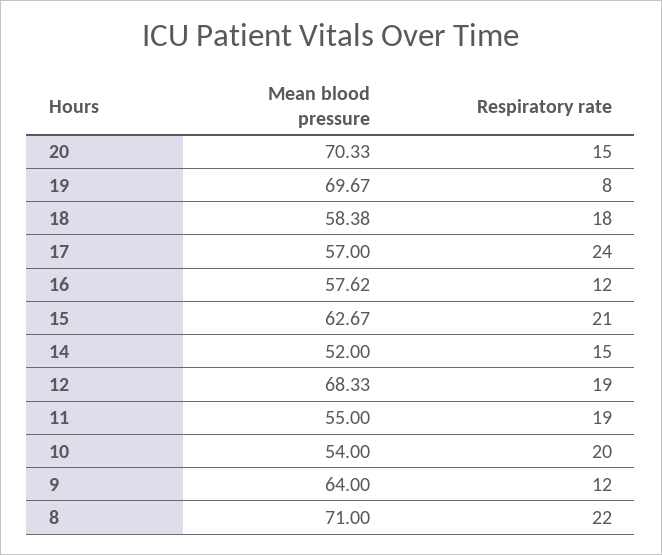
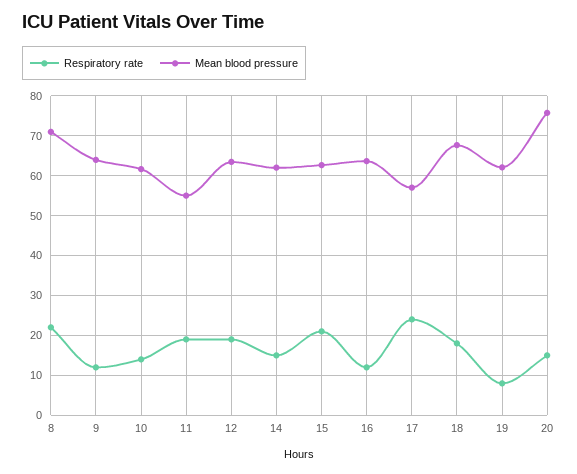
Mean blood pressure, 20: 70.33 -> 76
Mean blood pressure, 19: 69.67 -> 62
Mean blood pressure, 18: 58.38 -> 68
Mean blood pressure, 16: 57.62 -> 64
Mean blood pressure, 14: 52 -> 62
Mean blood pressure, 12: 68.33 -> 64
Mean blood pressure, 10: 54 -> 62
Respiratory rate, 10: 20 -> 14

